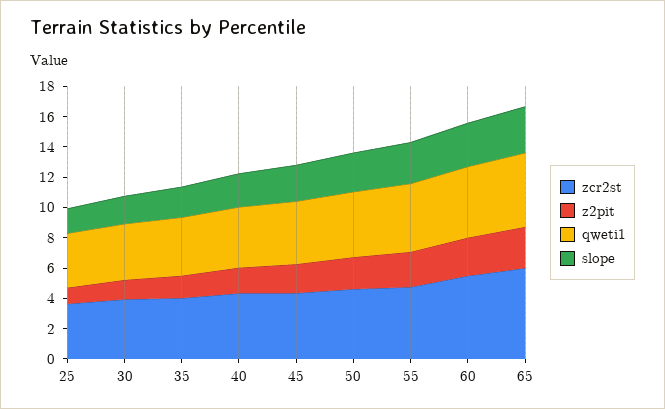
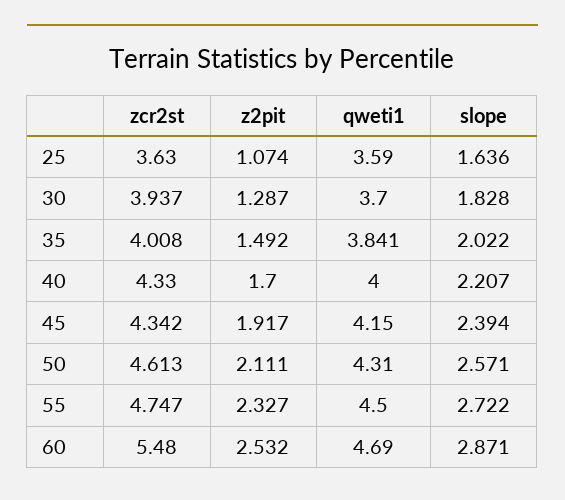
zcr2st, 65: 6 -> none
z2pit, 65: 3 -> none
qweti1, 65: 5 -> none
slope, 65: 3 -> none

